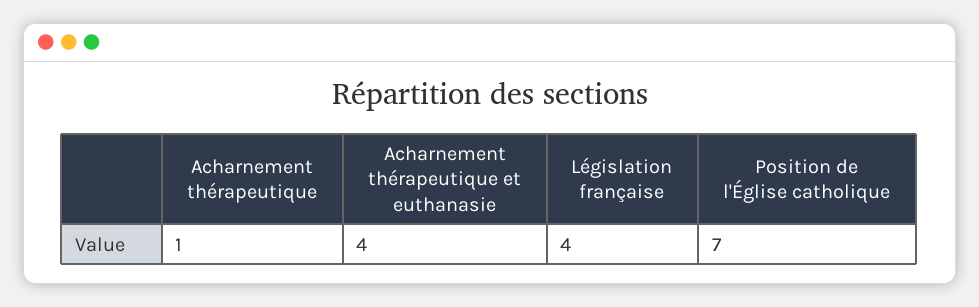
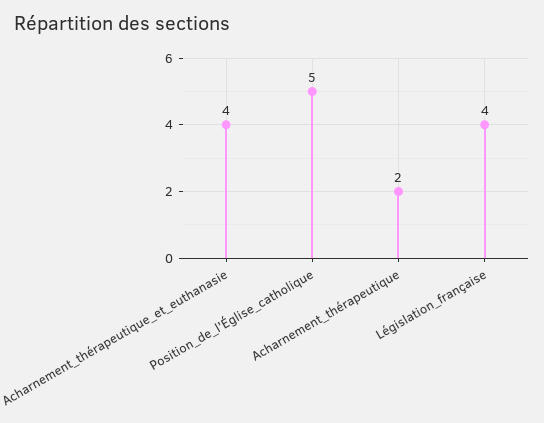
Acharnement thérapeutique: 1 -> 2
Position de l'Église catholique: 7 -> 5

